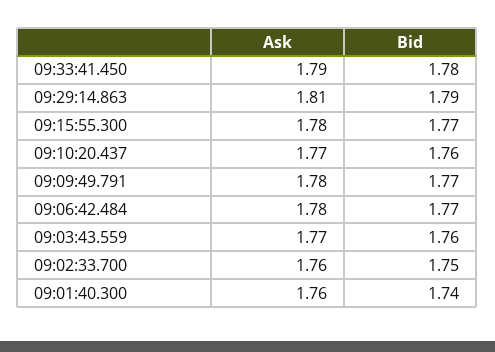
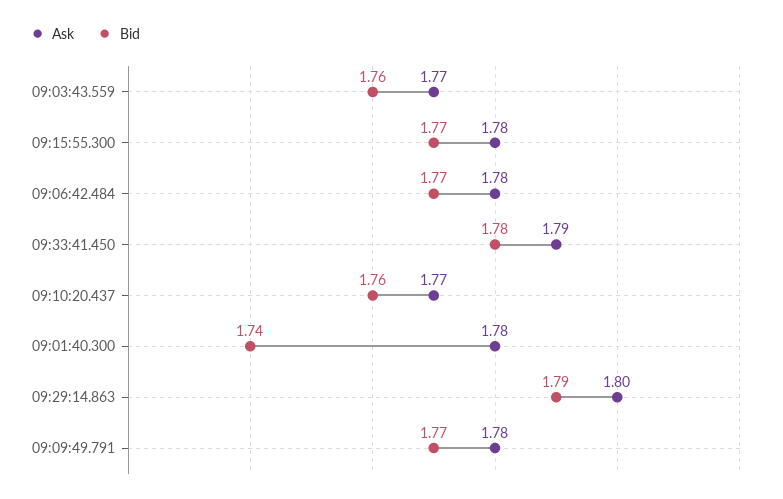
Ask, 09:29:14.863: 1.81 -> 1.8
Ask, 09:02:33.700: 1.76 -> none
Bid, 09:02:33.700: 1.75 -> none
Ask, 09:01:40.300: 1.76 -> 1.78

